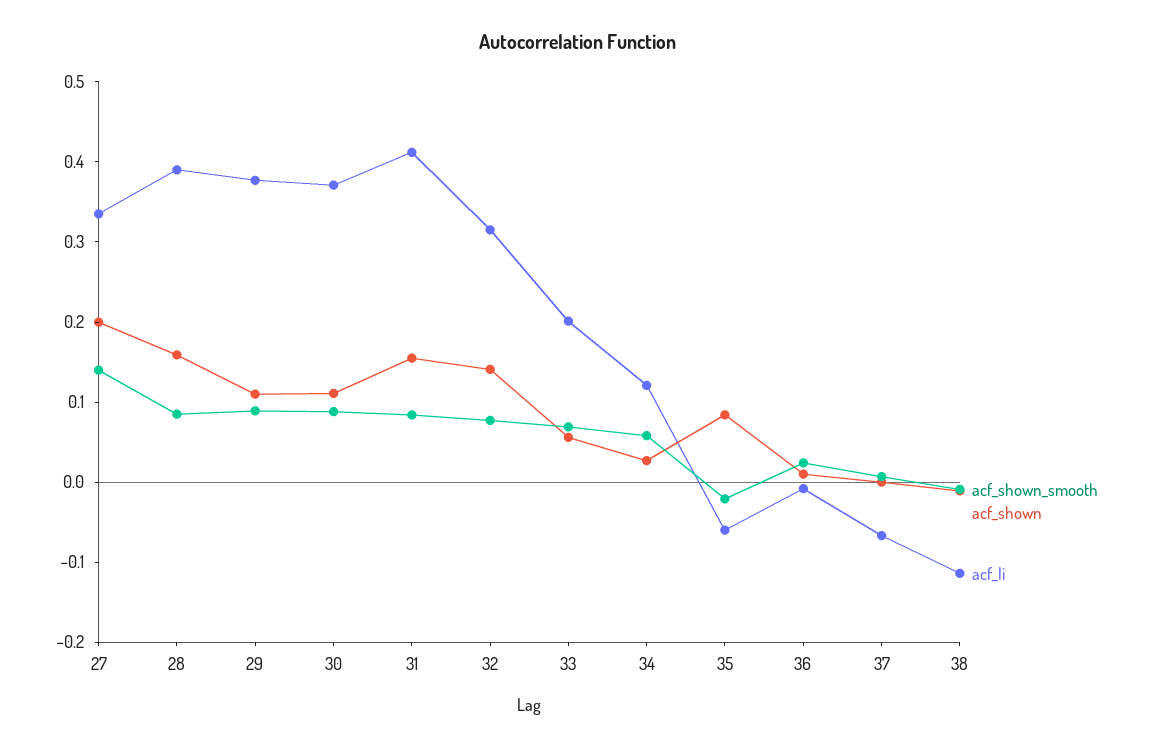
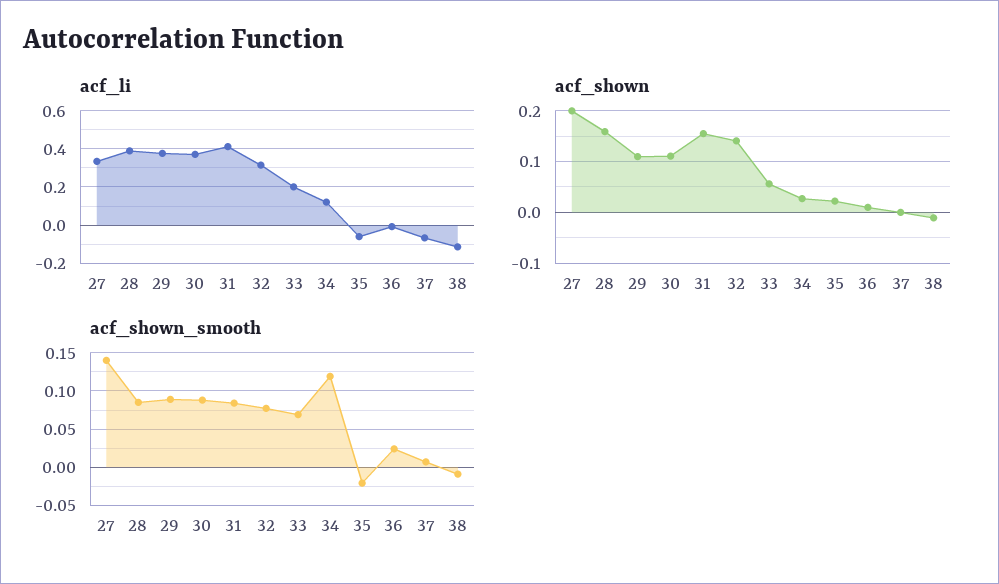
acf_shown_smooth, 34: 0.06 -> 0.12
acf_shown, 35: 0.08 -> 0.02

